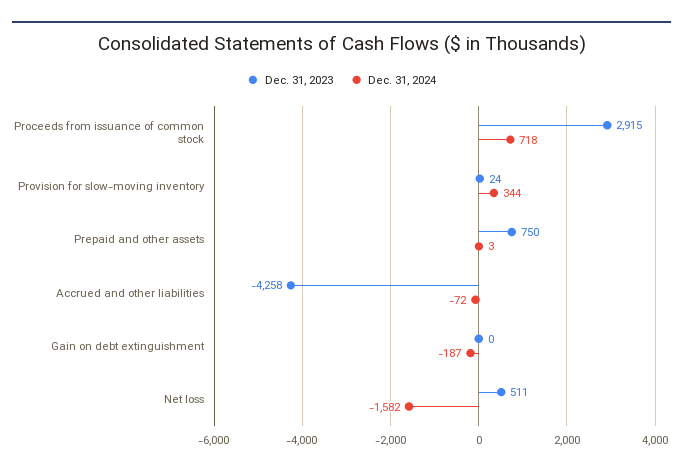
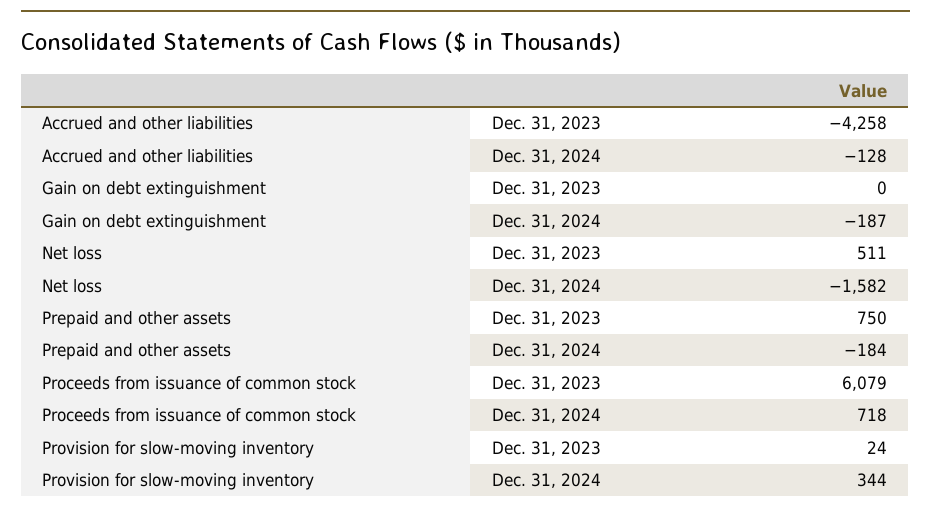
Dec. 31, 2023, Proceeds from issuance of common stock: 2915 -> 6079
Dec. 31, 2024, Prepaid and other assets: 3 -> -184
Dec. 31, 2024, Accrued and other liabilities: -72 -> -128

